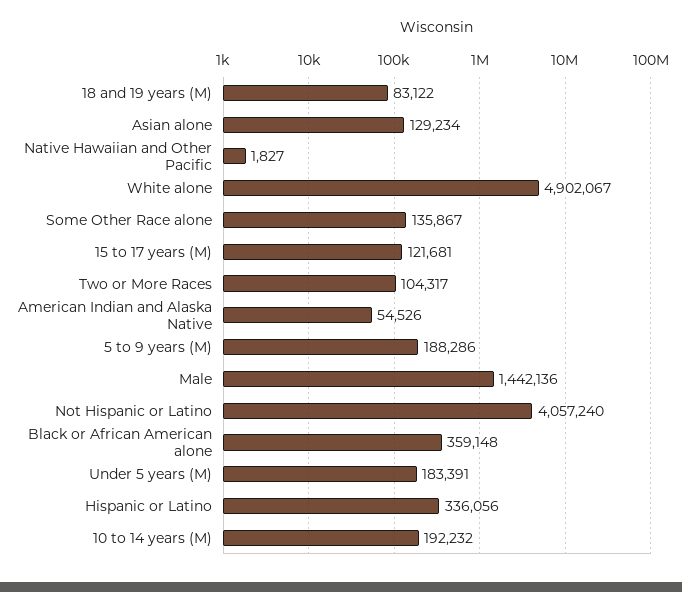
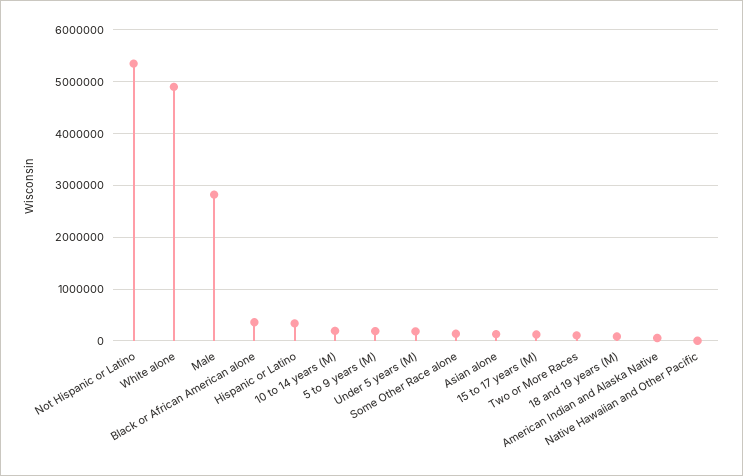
Male: 1442136 -> 2800000
Not Hispanic or Latino: 4057240 -> 5400000

